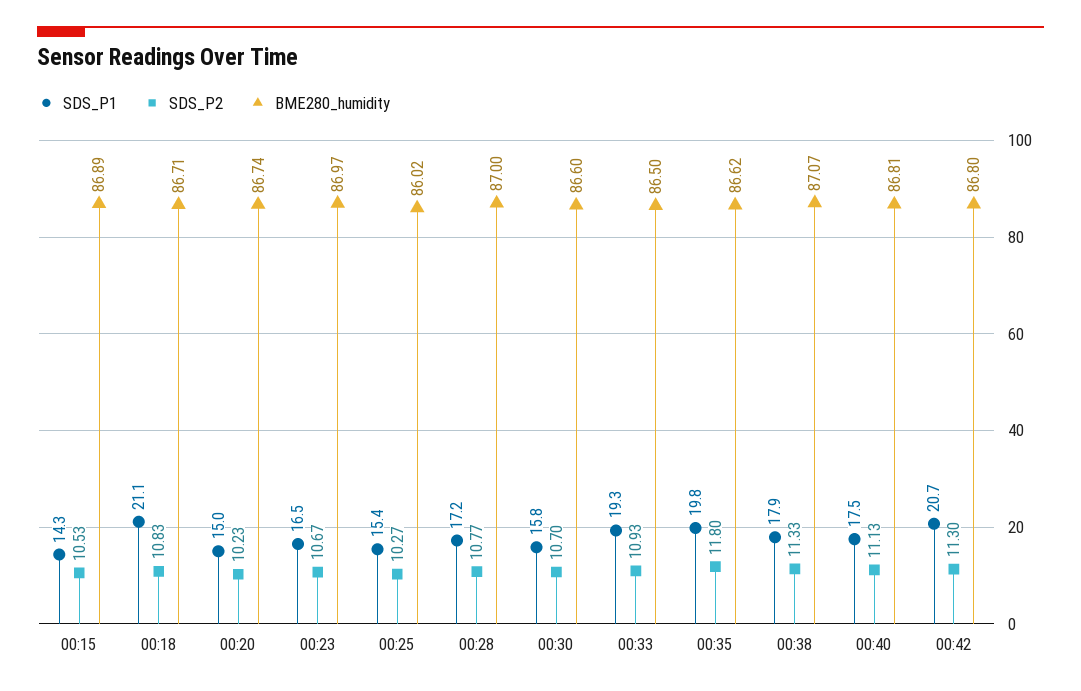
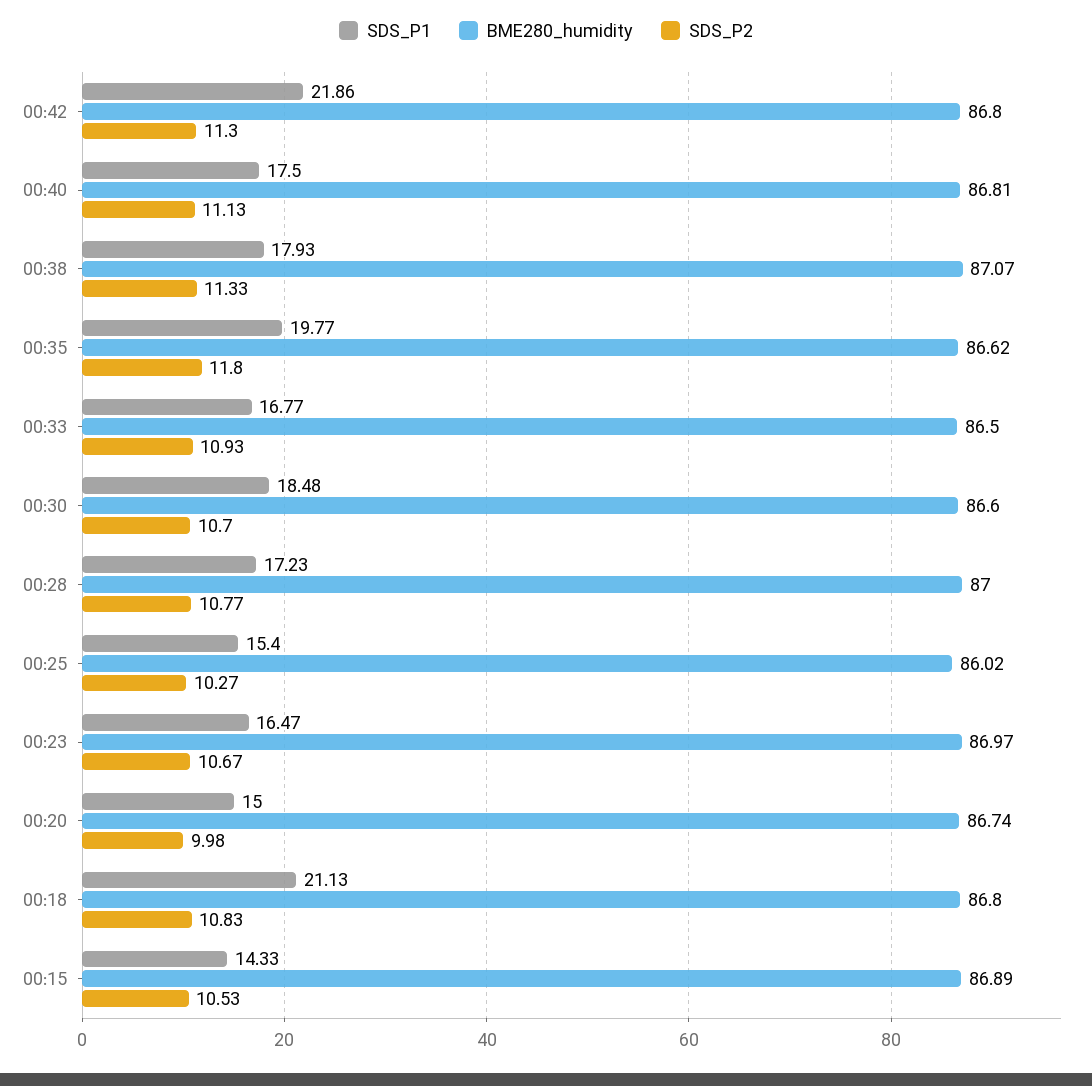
BME280_humidity, 00:18: 86.71 -> 86.8
SDS_P2, 00:20: 10.23 -> 9.98
SDS_P1, 00:30: 15.8 -> 18.48
SDS_P1, 00:33: 19.3 -> 16.77
SDS_P1, 00:42: 20.7 -> 21.86

